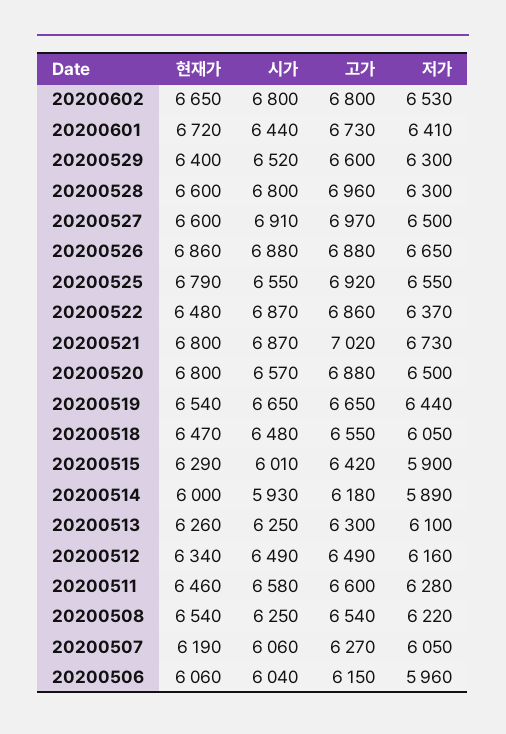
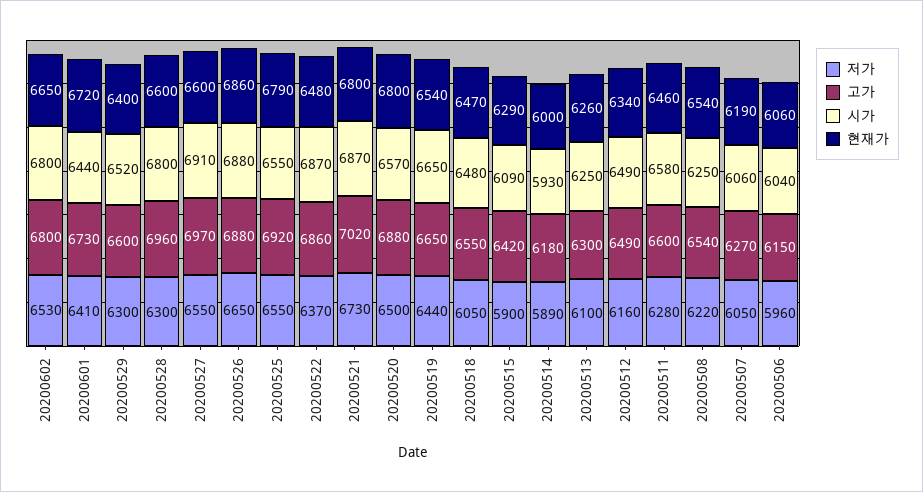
저가, 20200527: 6500 -> 6550
시가, 20200515: 6010 -> 6090

